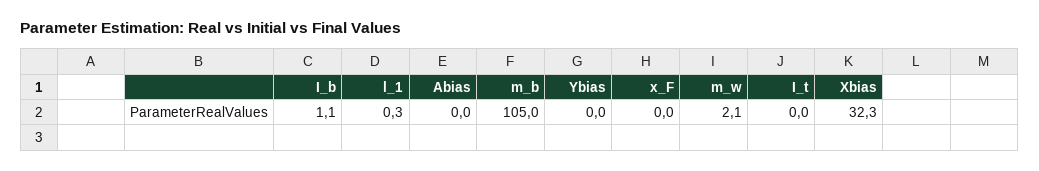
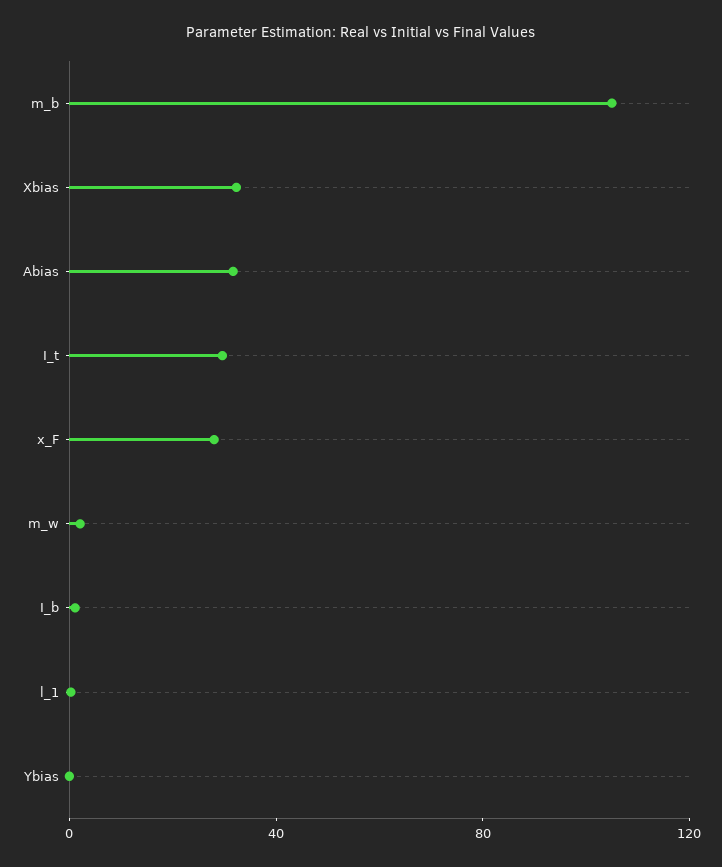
Abias: 0 -> 30
x_F: 0 -> 30
I_t: 0 -> 30

